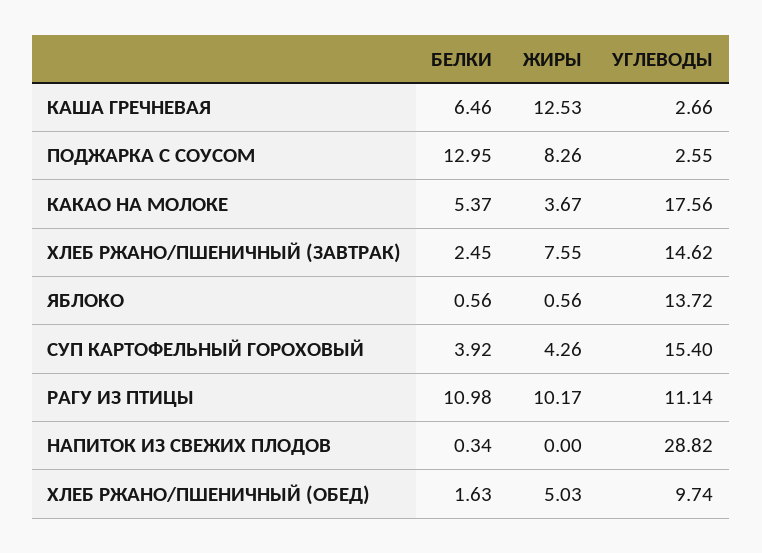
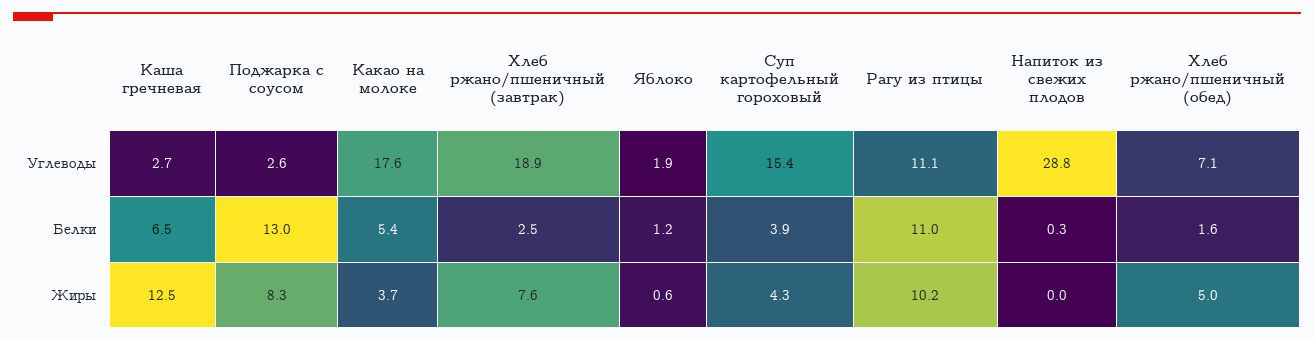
УГЛЕВОДЫ, ХЛЕБ РЖАНО/ПШЕНИЧНЫЙ (ЗАВТРАК): 14.62 -> 18.9
БЕЛКИ, ЯБЛОКО: 0.56 -> 1.2
УГЛЕВОДЫ, ЯБЛОКО: 13.72 -> 1.9
УГЛЕВОДЫ, ХЛЕБ РЖАНО/ПШЕНИЧНЫЙ (ОБЕД): 9.74 -> 7.1

